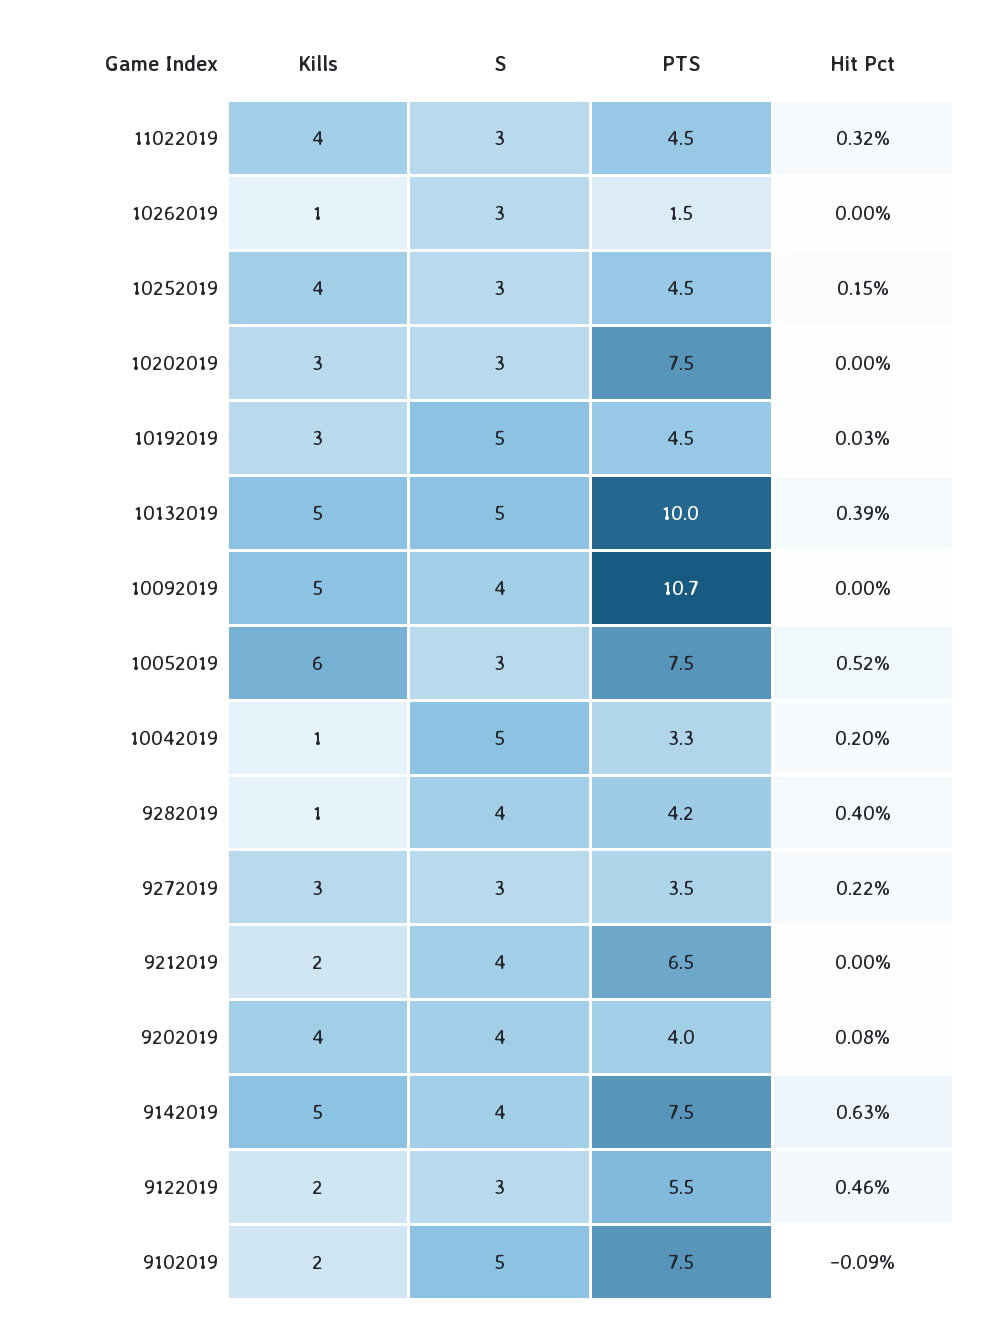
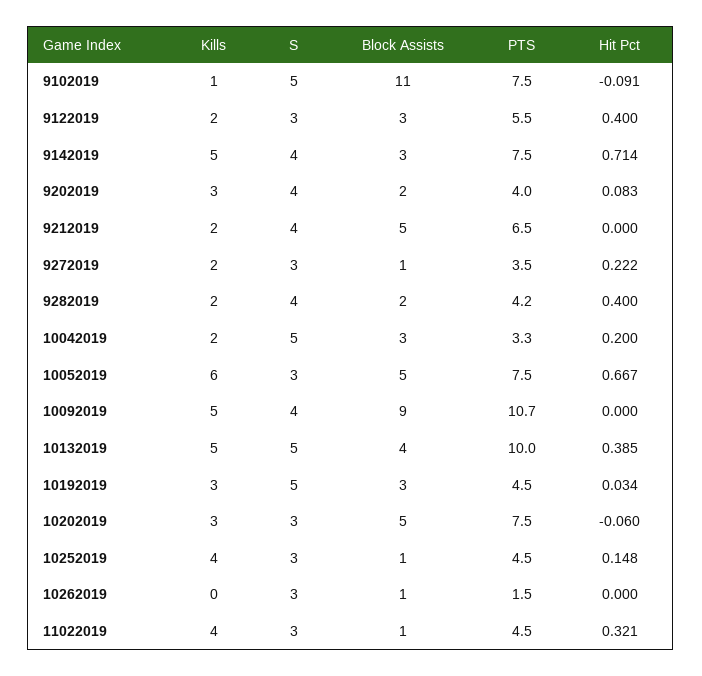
Kills, 10262019: 1 -> 0
Hit Pct, 10202019: 0 -> -0.06
Hit Pct, 10052019: 0.52 -> 0.667
Kills, 10042019: 1 -> 2
Kills, 9282019: 1 -> 2
Kills, 9272019: 3 -> 2
Kills, 9202019: 4 -> 3
Hit Pct, 9142019: 0.63 -> 0.714
Hit Pct, 9122019: 0.46 -> 0.4
Kills, 9102019: 2 -> 1
Block Assists, 9102019: none -> 11
Block Assists, 9122019: none -> 3
Block Assists, 9142019: none -> 3
Block Assists, 9202019: none -> 2
Block Assists, 9212019: none -> 5
Block Assists, 9272019: none -> 1
Block Assists, 9282019: none -> 2
Block Assists, 10042019: none -> 3
Block Assists, 10052019: none -> 5
Block Assists, 10092019: none -> 9
Block Assists, 10132019: none -> 4
Block Assists, 10192019: none -> 3
Block Assists, 10202019: none -> 5
Block Assists, 10252019: none -> 1
Block Assists, 10262019: none -> 1
Block Assists, 11022019: none -> 1

